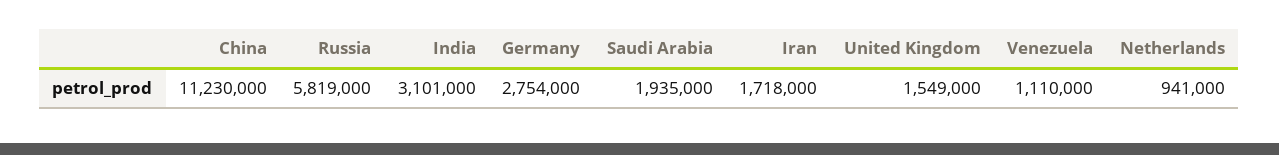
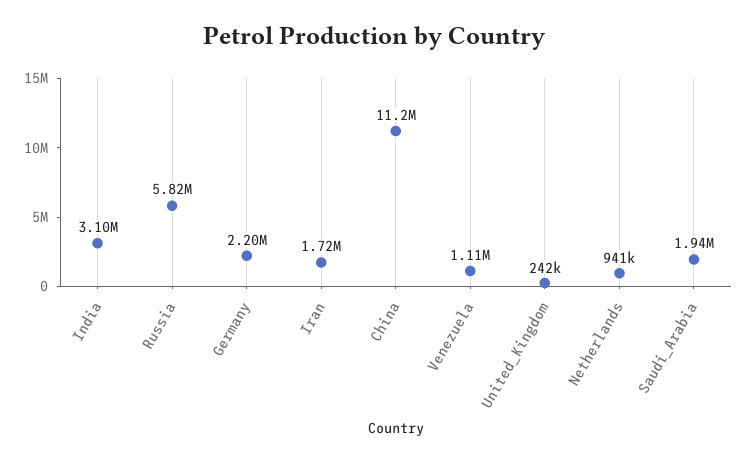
Germany: 2754000 -> 2200000
United Kingdom: 1549000 -> 242000

